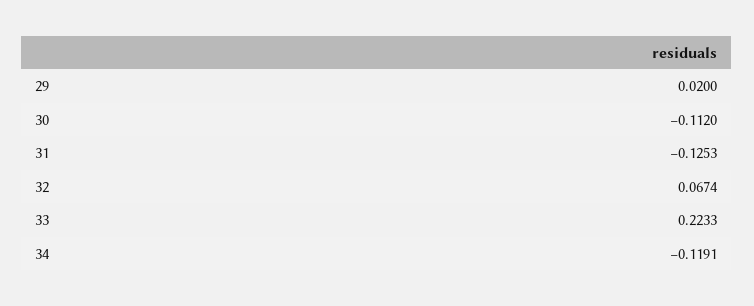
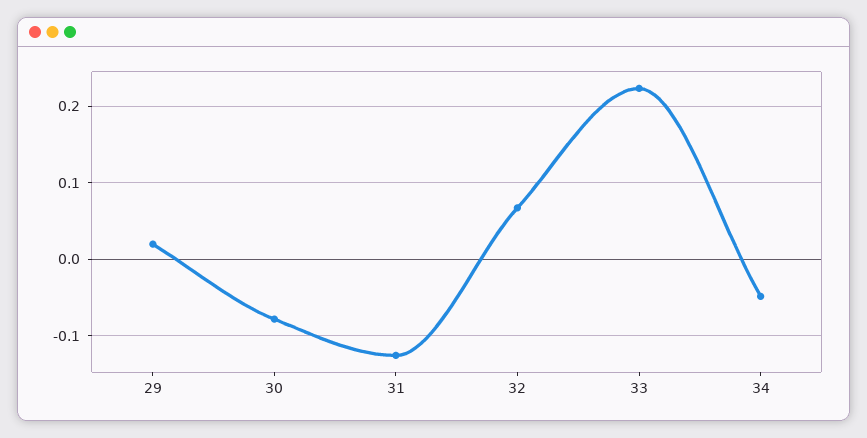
30: -0.112 -> -0.08
34: -0.1191 -> -0.05

